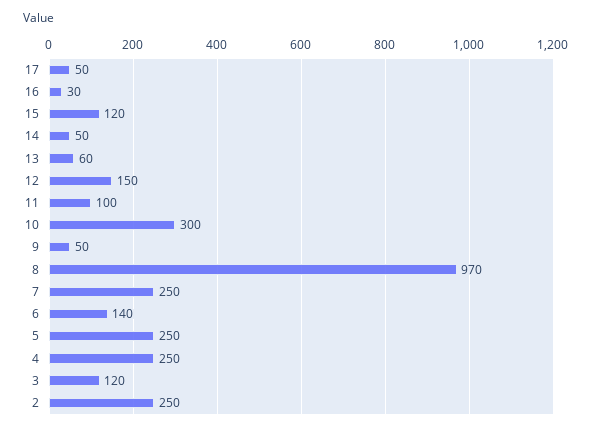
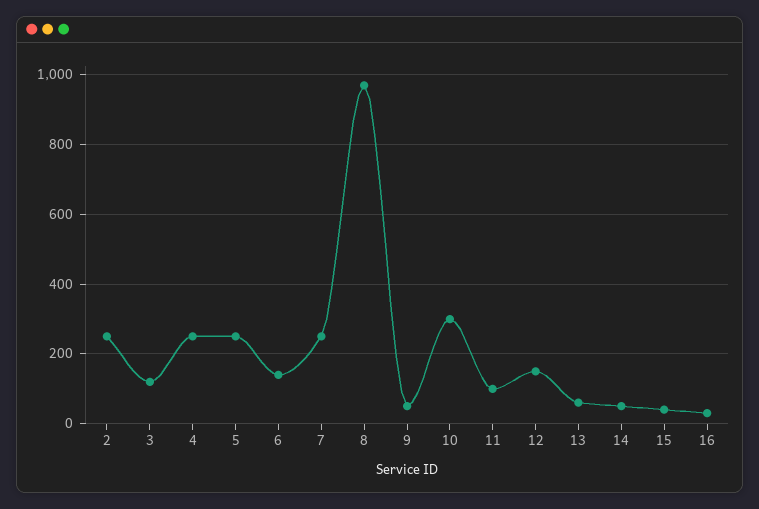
17: 50 -> none
15: 120 -> 40

